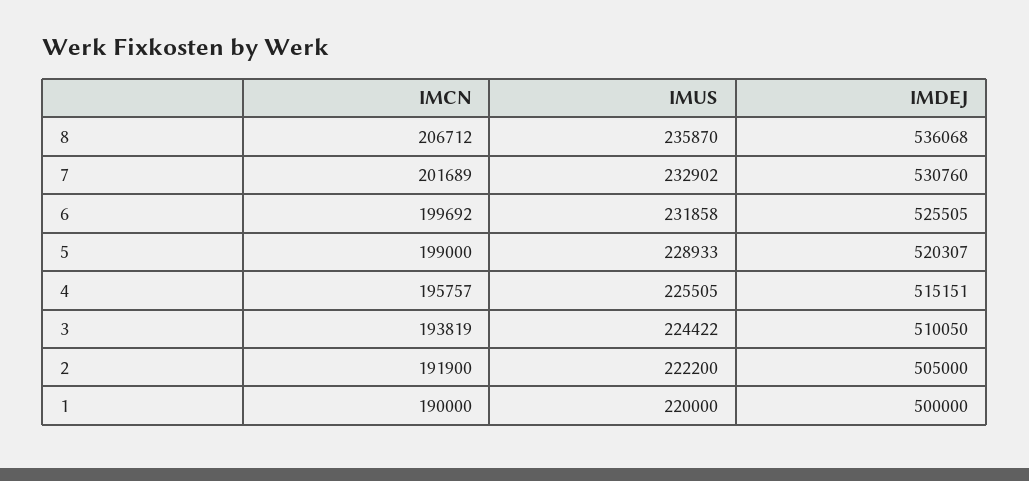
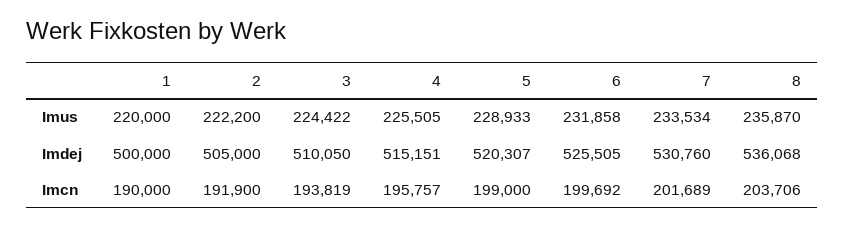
IMCN, 8: 206712 -> 203706
IMUS, 7: 232902 -> 233534

